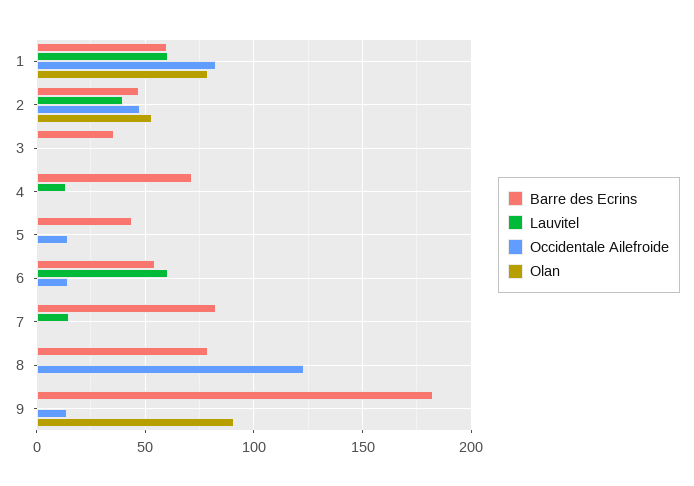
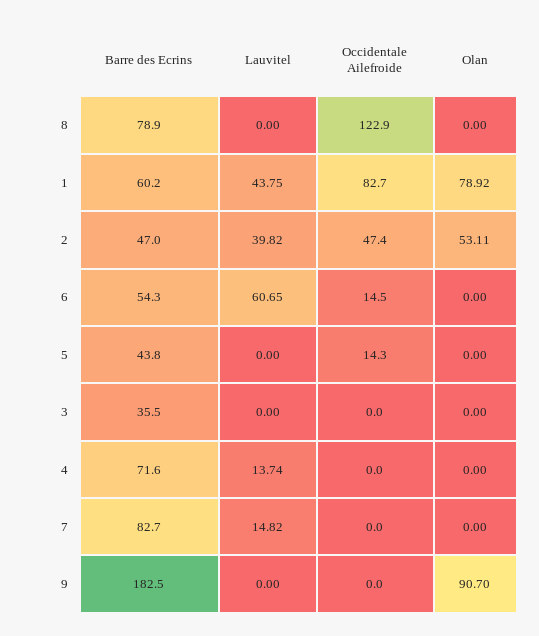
Lauvitel, 1: 60 -> 43.75
Occidentale Ailefroide, 9: 15 -> 0

